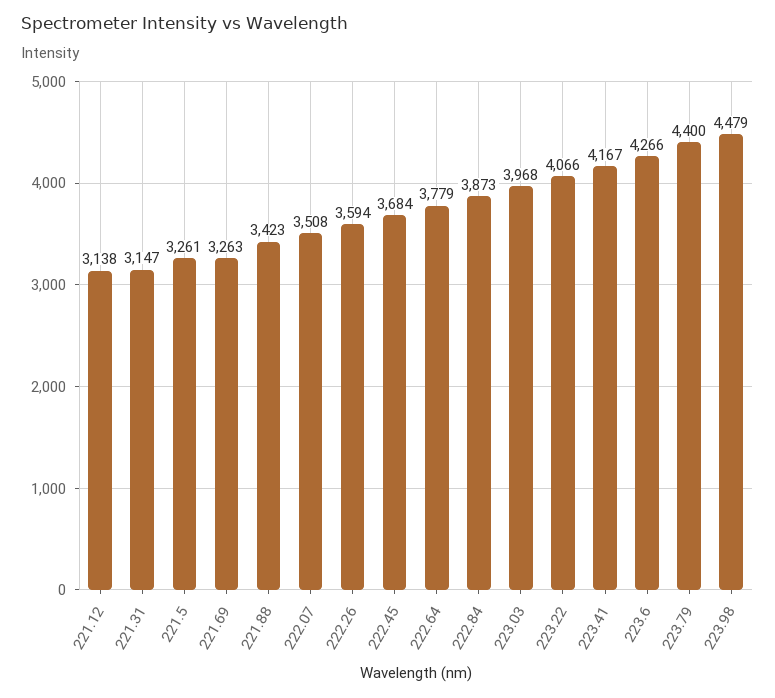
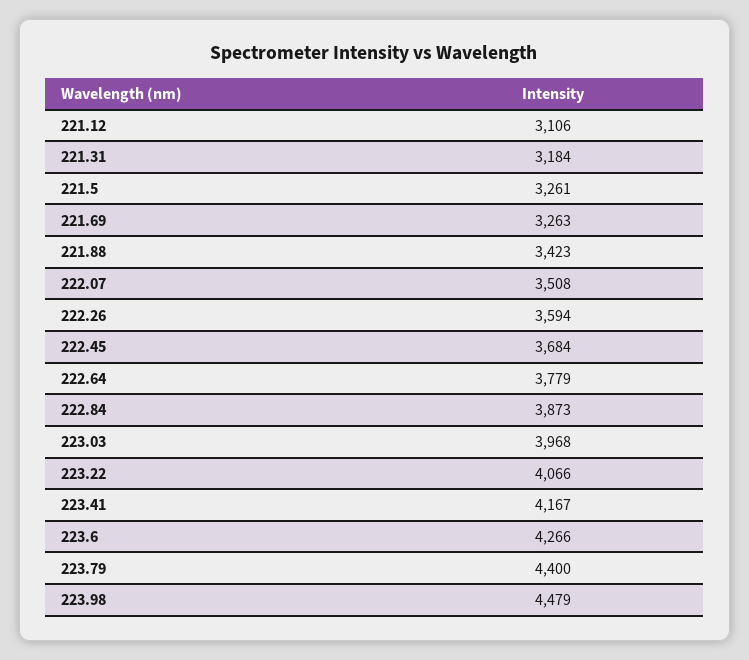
221.12: 3138 -> 3106
221.31: 3147 -> 3184

